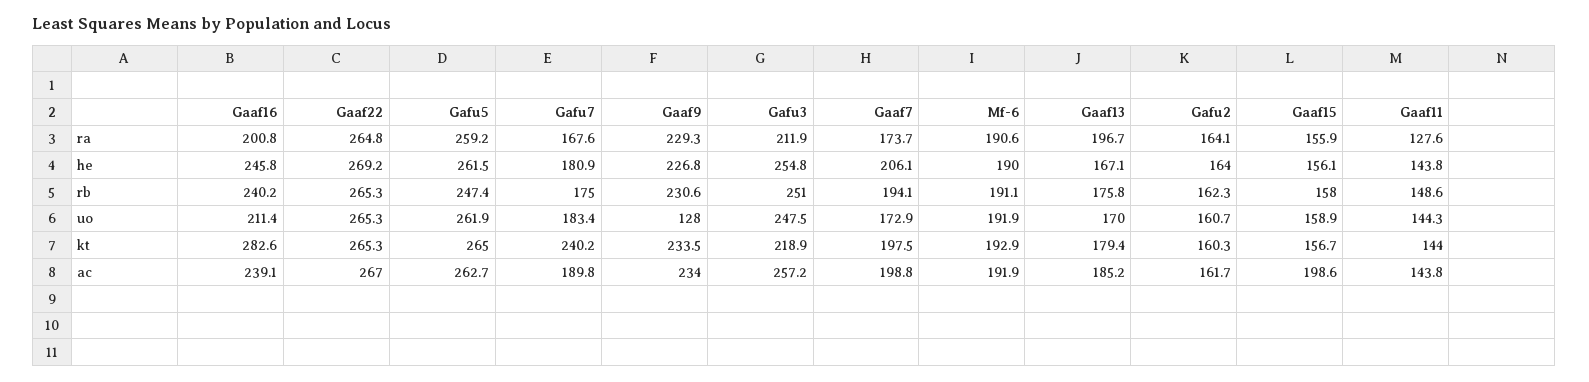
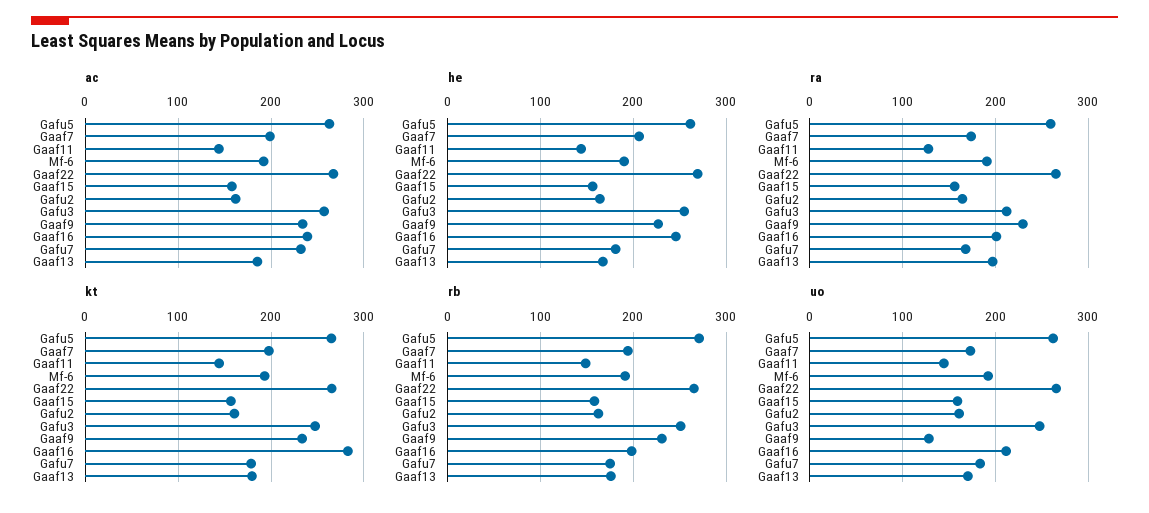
rb, Gaaf16: 240.2 -> 200
rb, Gafu5: 247.4 -> 270
kt, Gafu7: 240.2 -> 180
kt, Gafu3: 218.9 -> 250
ac, Gafu7: 189.8 -> 230
ac, Gaaf15: 198.6 -> 160

